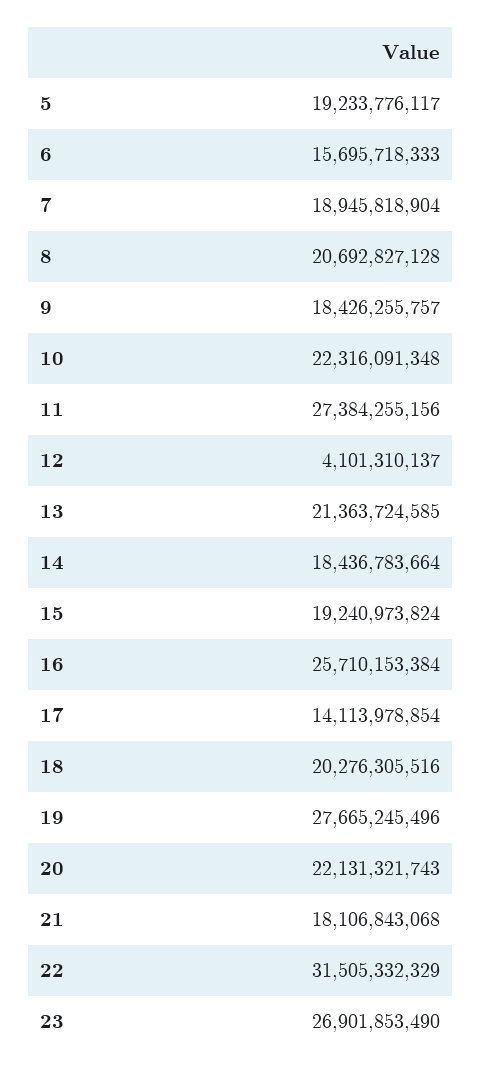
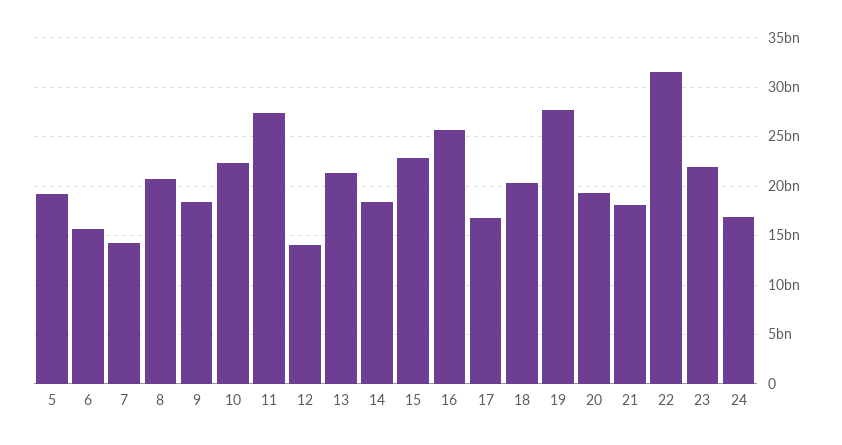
7: 18945818904 -> 14000000000
12: 4101310137 -> 14000000000
15: 19240973824 -> 23000000000
17: 14113978854 -> 17000000000
20: 22131321743 -> 19000000000
23: 26901853490 -> 22000000000
24: none -> 17000000000

